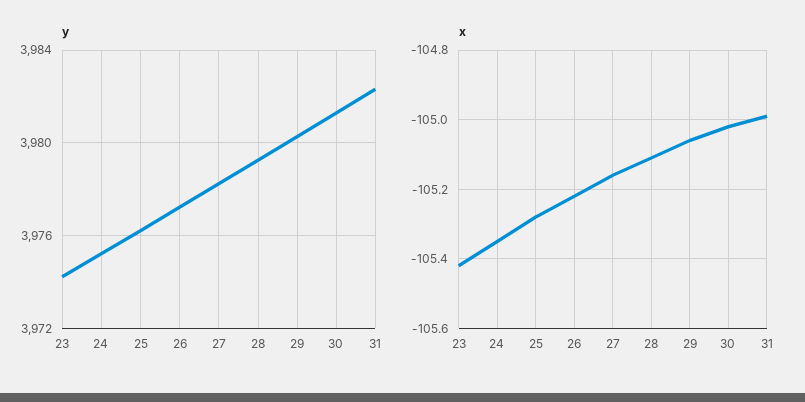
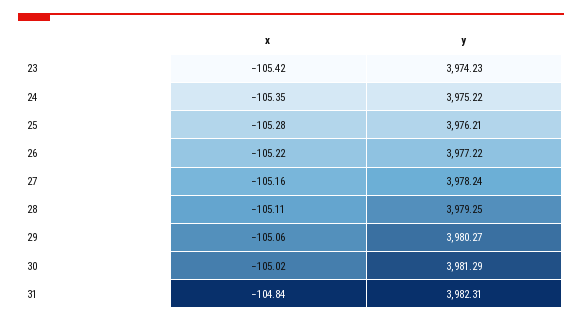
x, 31: -105 -> -104.84

